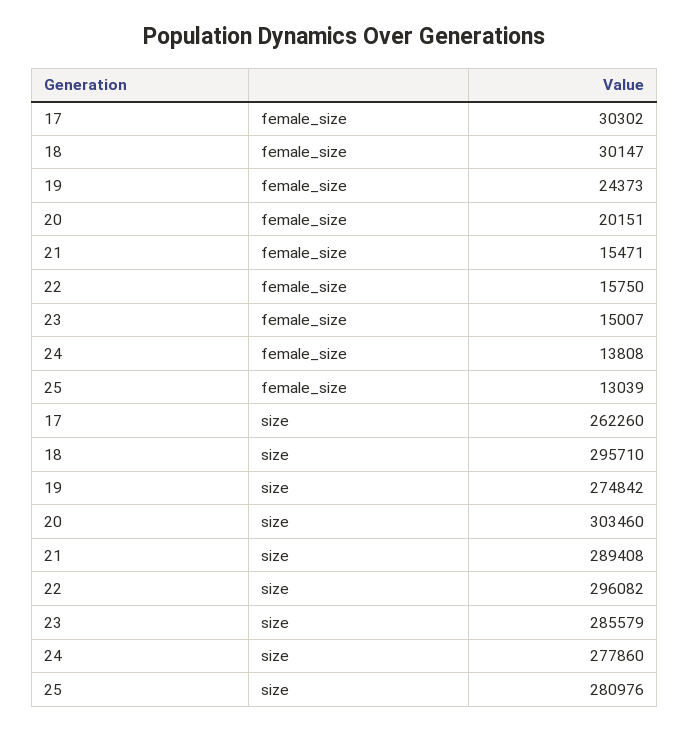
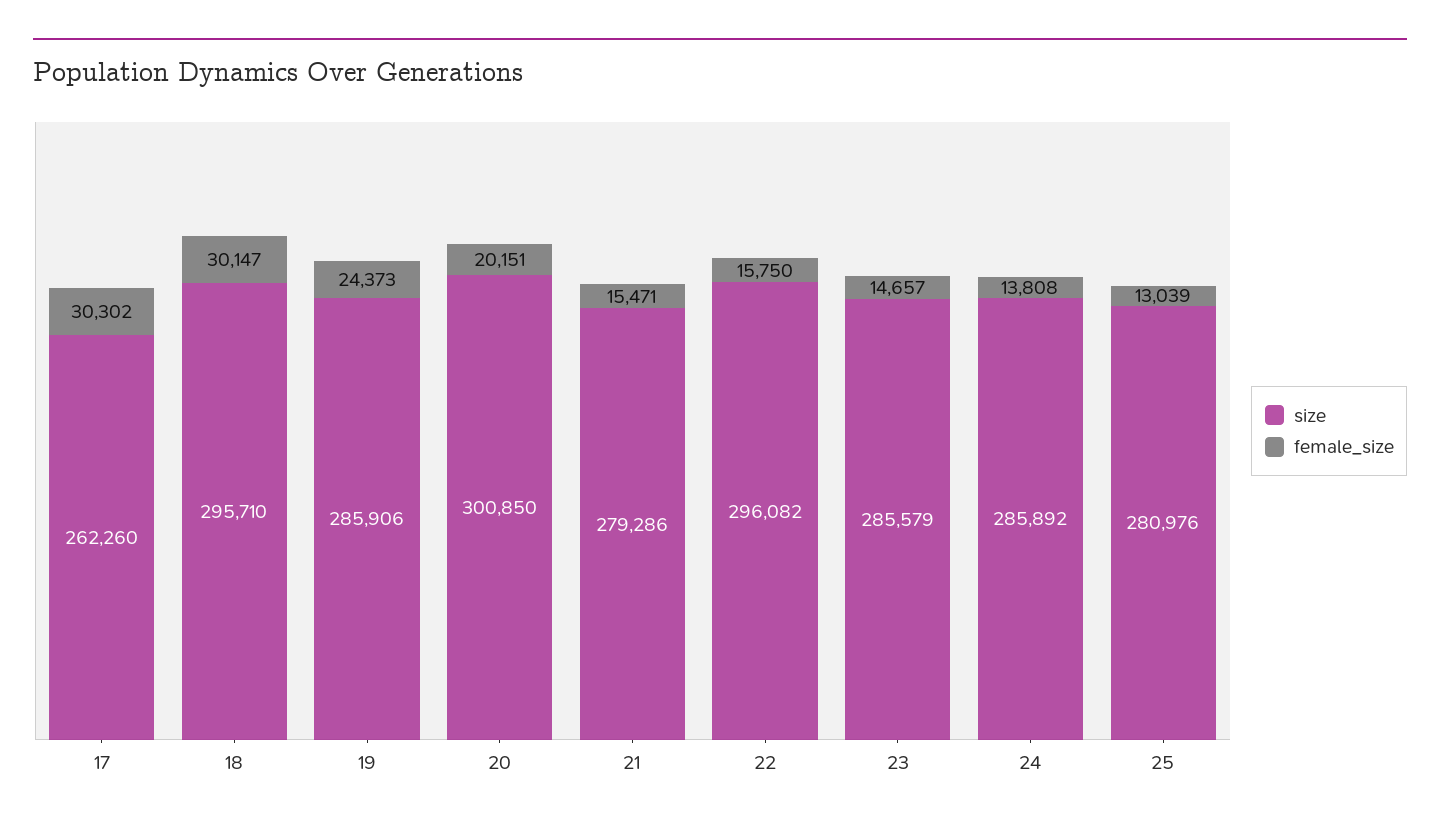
female_size, 23: 15007 -> 14657
size, 19: 274842 -> 285906
size, 20: 303460 -> 300850
size, 21: 289408 -> 279286
size, 24: 277860 -> 285892

